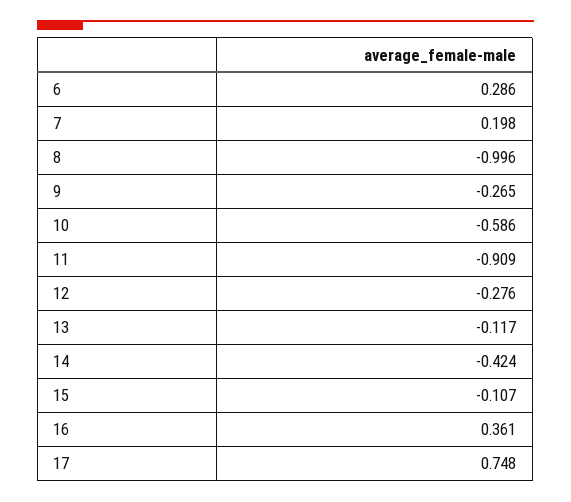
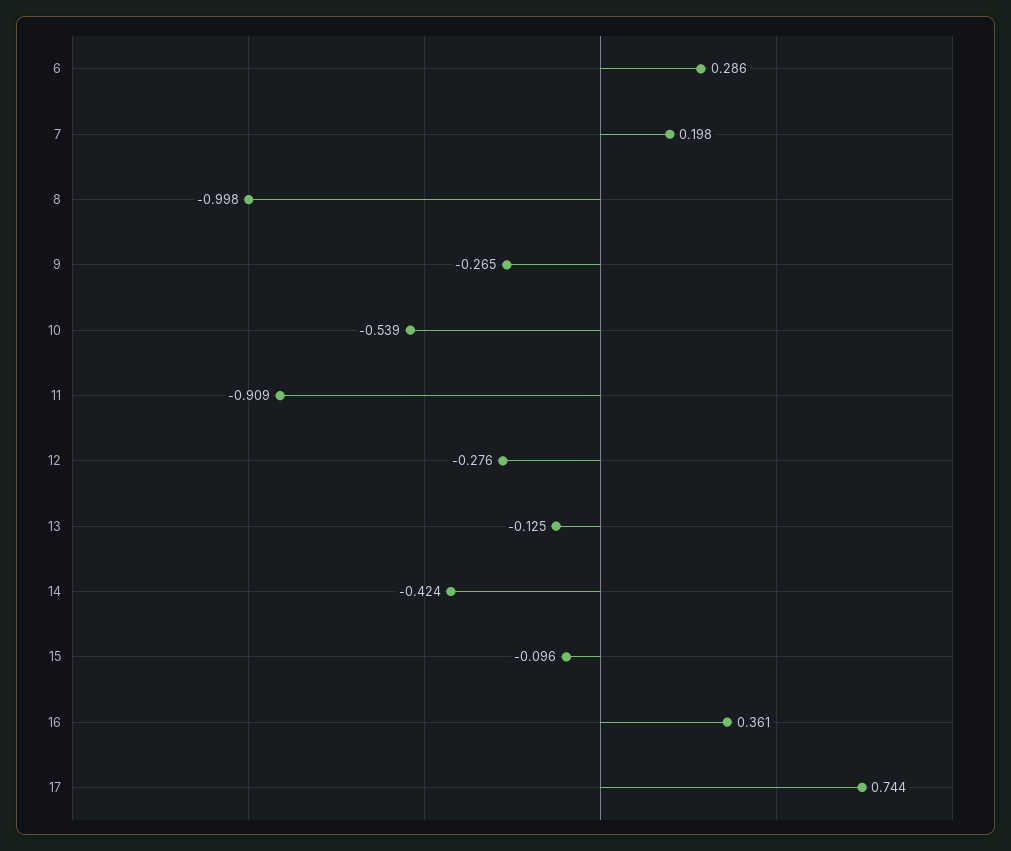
8: -0.996 -> -0.998
10: -0.586 -> -0.539
13: -0.117 -> -0.125
15: -0.107 -> -0.096
17: 0.748 -> 0.744

